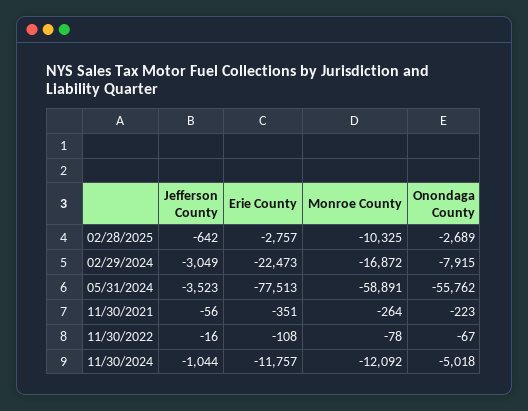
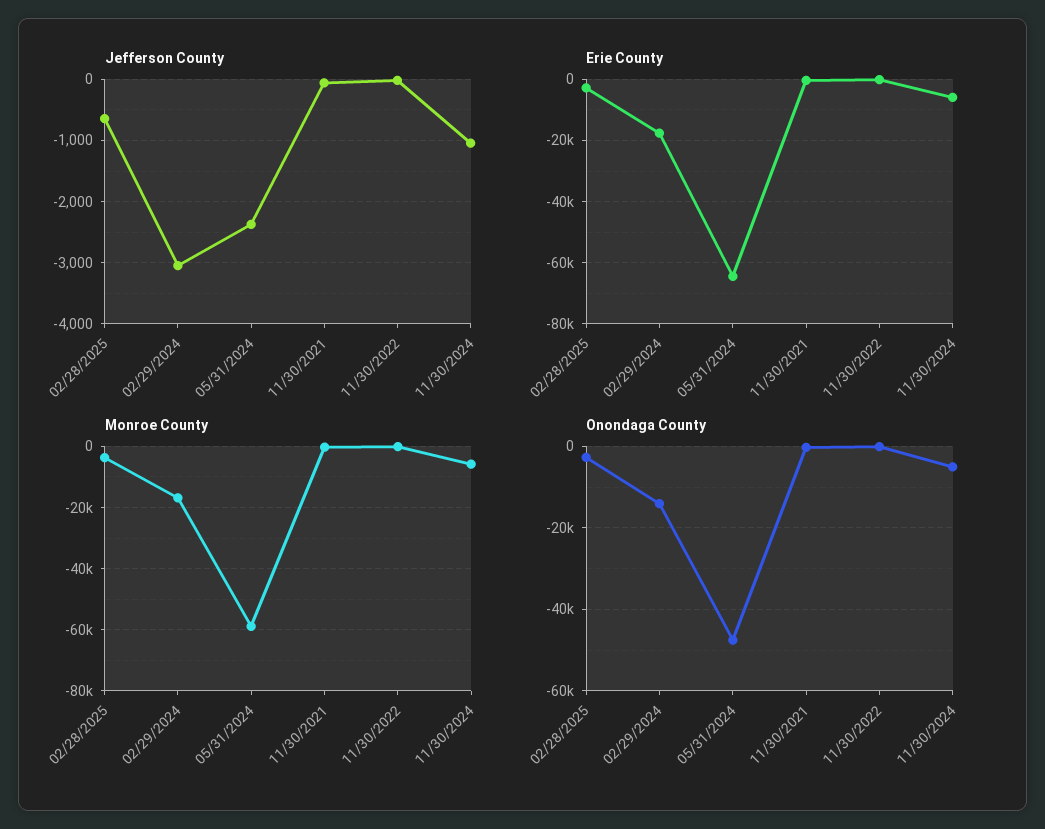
Monroe County, 02/28/2025: -10325 -> -4000
Erie County, 02/29/2024: -22473 -> -18000
Onondaga County, 02/29/2024: -7915 -> -14000
Jefferson County, 05/31/2024: -3523 -> -2400
Erie County, 05/31/2024: -77513 -> -64000
Onondaga County, 05/31/2024: -55762 -> -48000
Erie County, 11/30/2024: -11757 -> -6000
Monroe County, 11/30/2024: -12092 -> -6000

